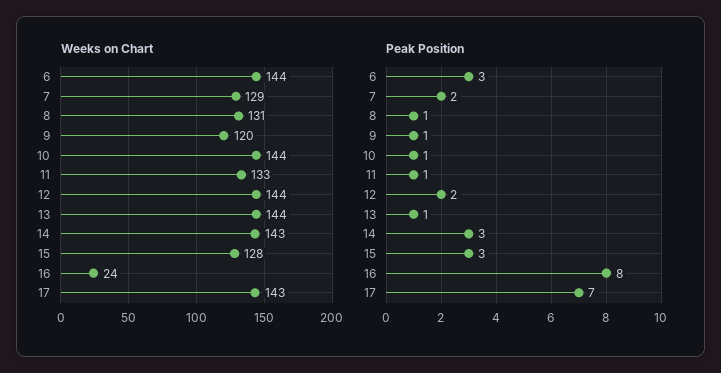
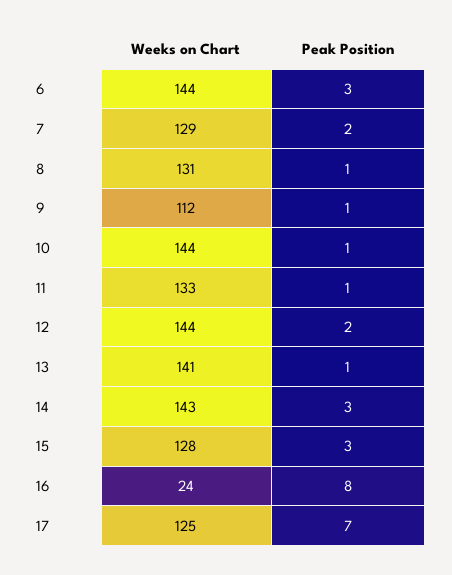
Weeks on Chart, 9: 120 -> 112
Weeks on Chart, 13: 144 -> 141
Weeks on Chart, 17: 143 -> 125

